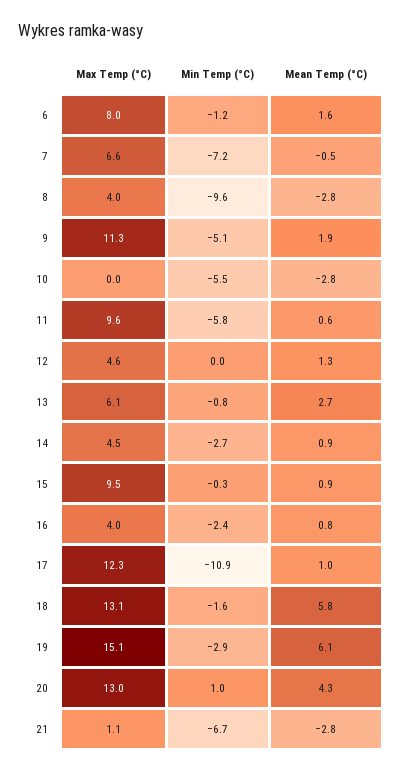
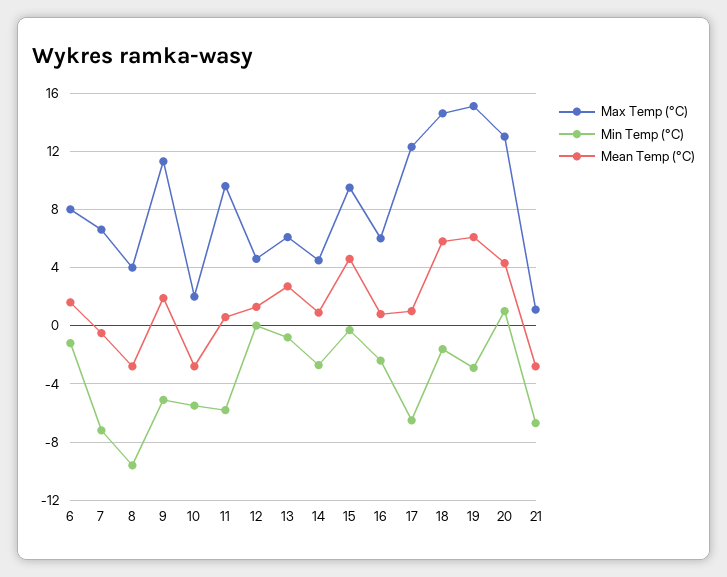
Max Temp (°C), 10: 0 -> 2
Mean Temp (°C), 15: 0.9 -> 4.5
Max Temp (°C), 16: 4 -> 6
Min Temp (°C), 17: -10.9 -> -6.5
Max Temp (°C), 18: 13.1 -> 14.5

